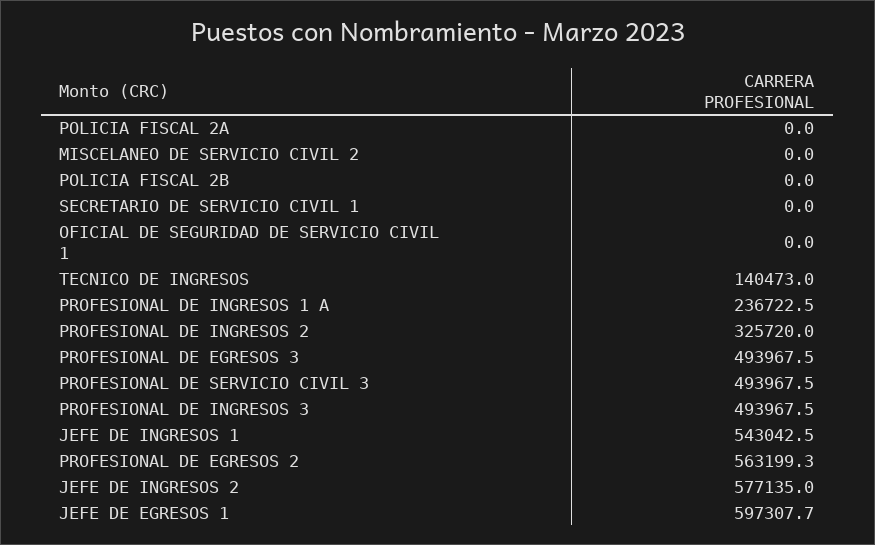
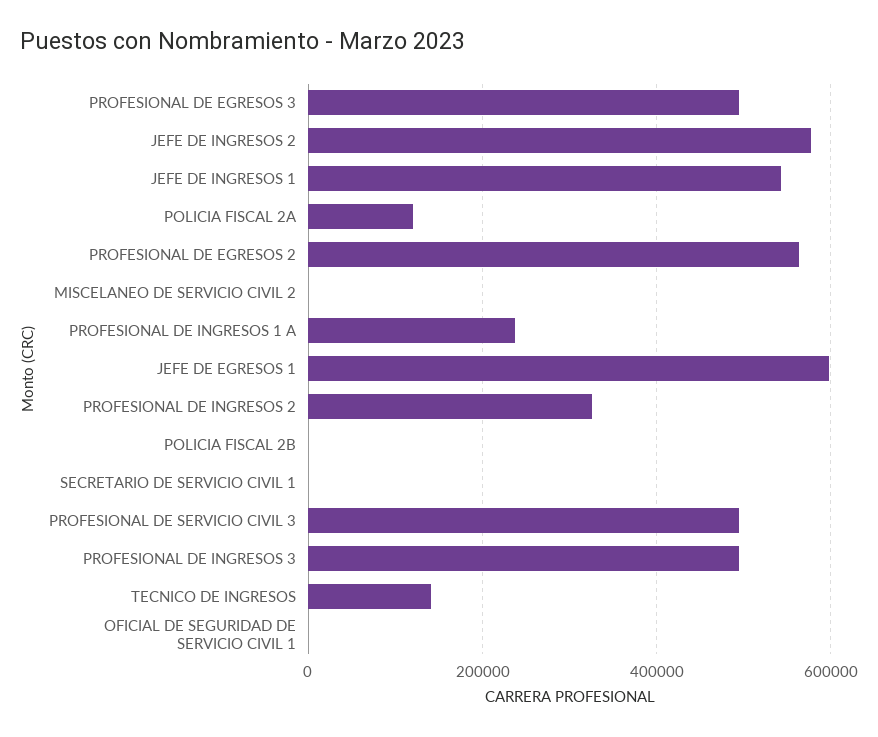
POLICIA FISCAL 2A: 0 -> 120000

